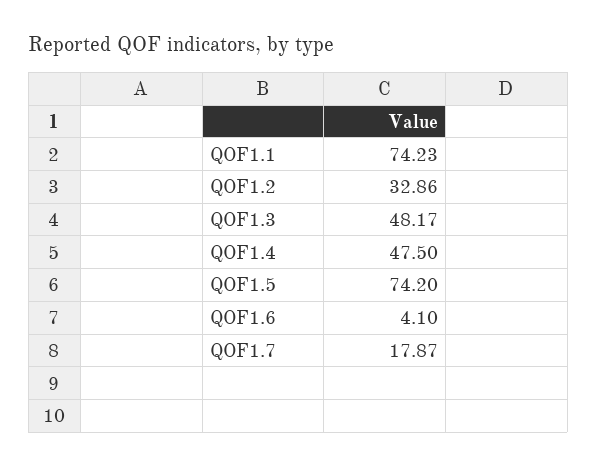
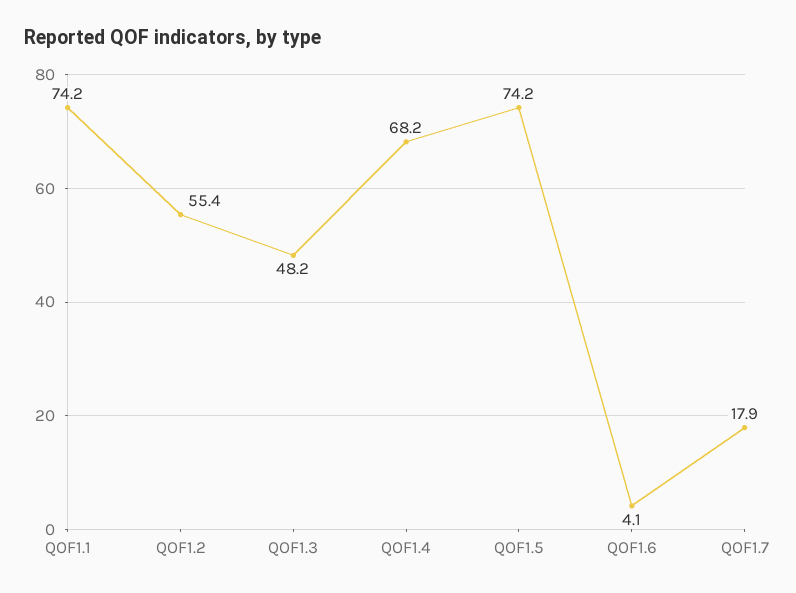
QOF1.2: 32.86 -> 55.4
QOF1.4: 47.5 -> 68.2

